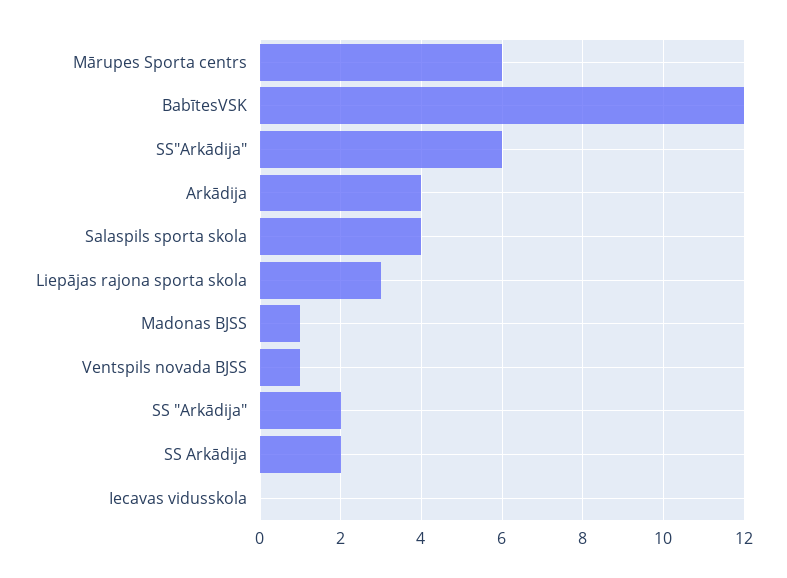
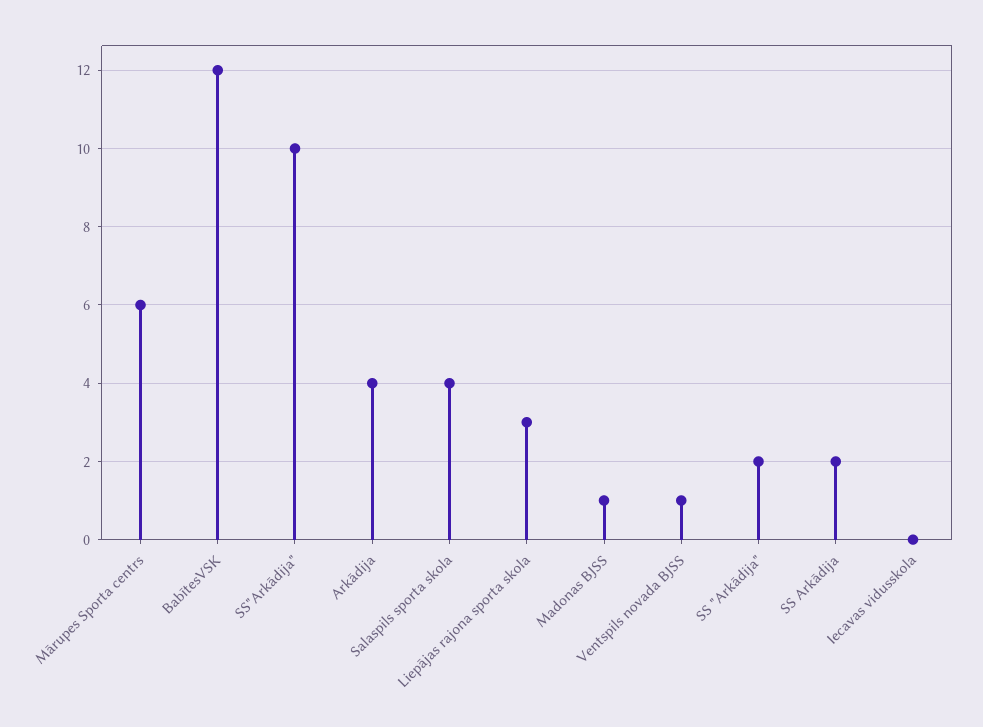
SS"Arkādija": 6 -> 10

